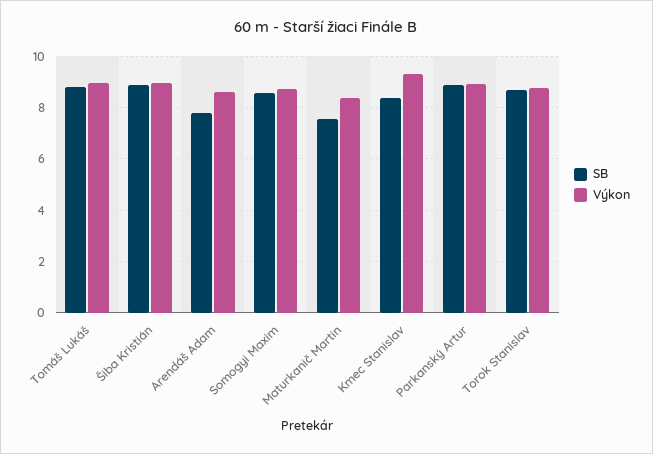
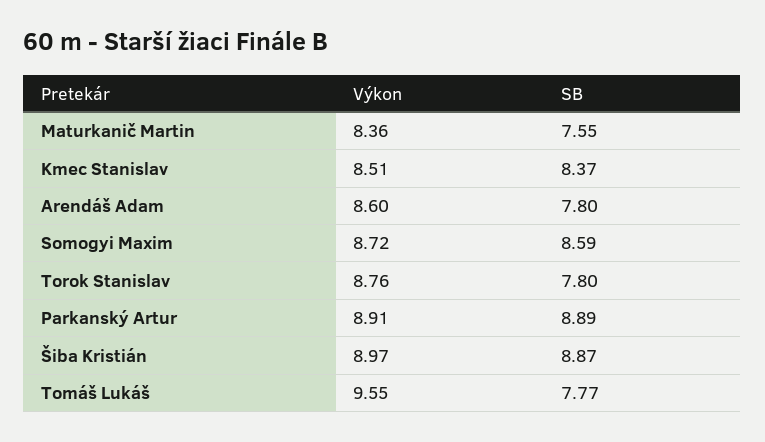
SB, Tomáš Lukáš: 8.75 -> 7.77
Výkon, Tomáš Lukáš: 9 -> 9.55
Výkon, Kmec Stanislav: 9.25 -> 8.51
SB, Torok Stanislav: 8.75 -> 7.8

